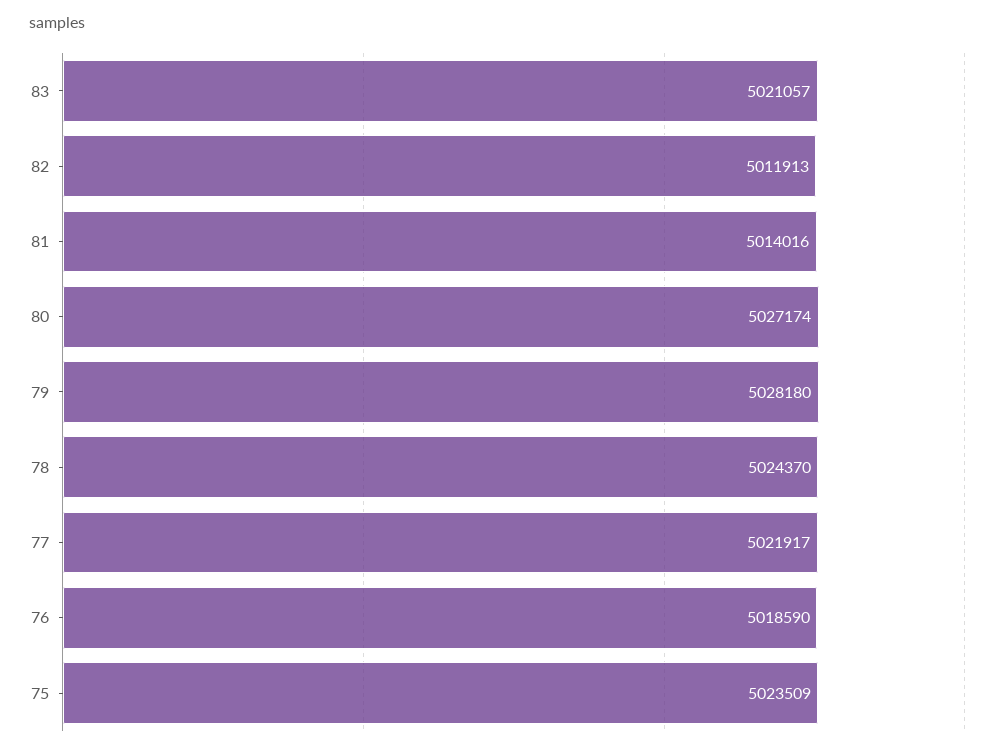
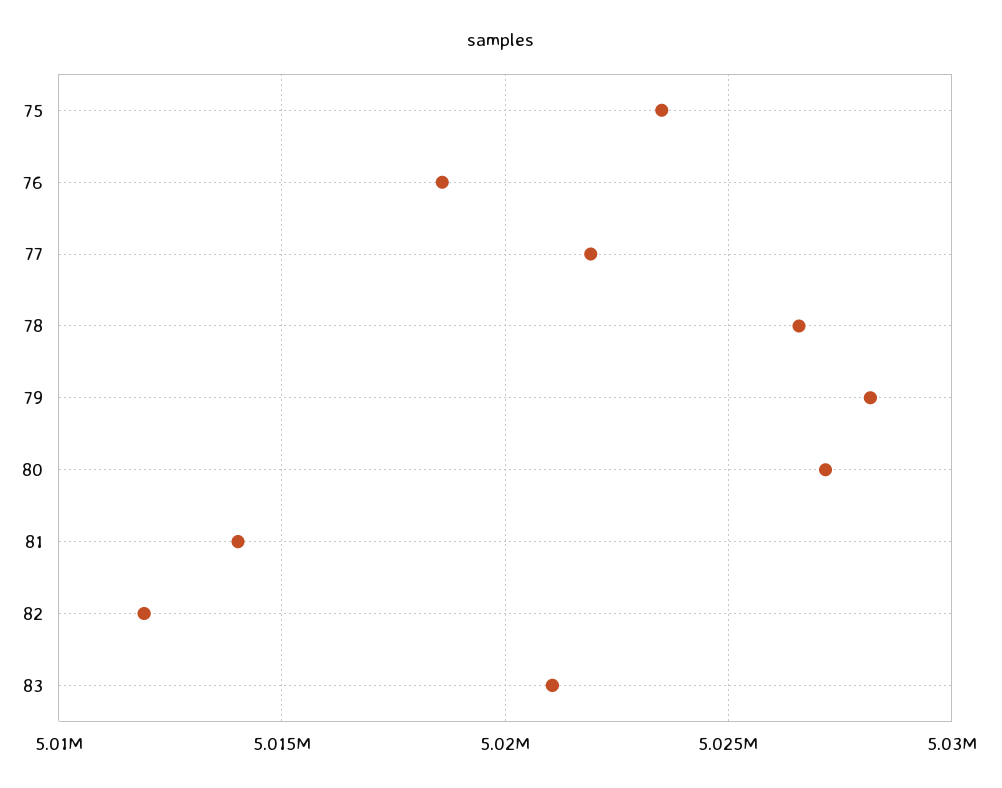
78: 5024370 -> 5026500

